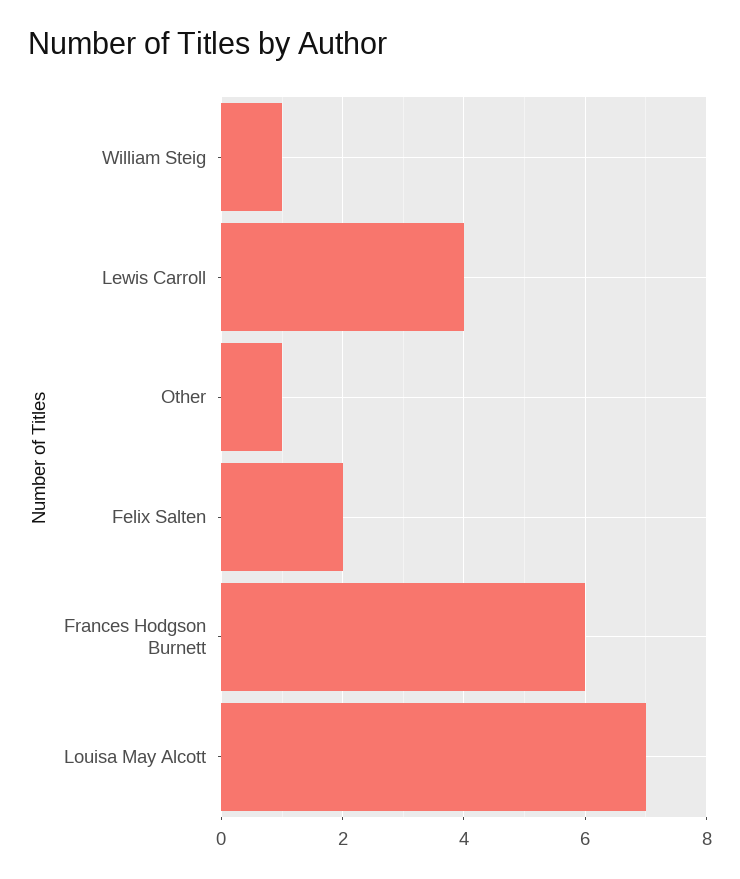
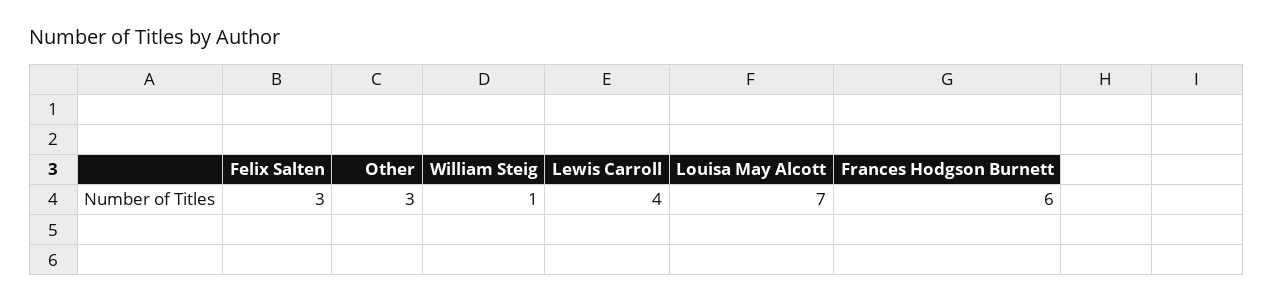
Other: 1 -> 3
Felix Salten: 2 -> 3

